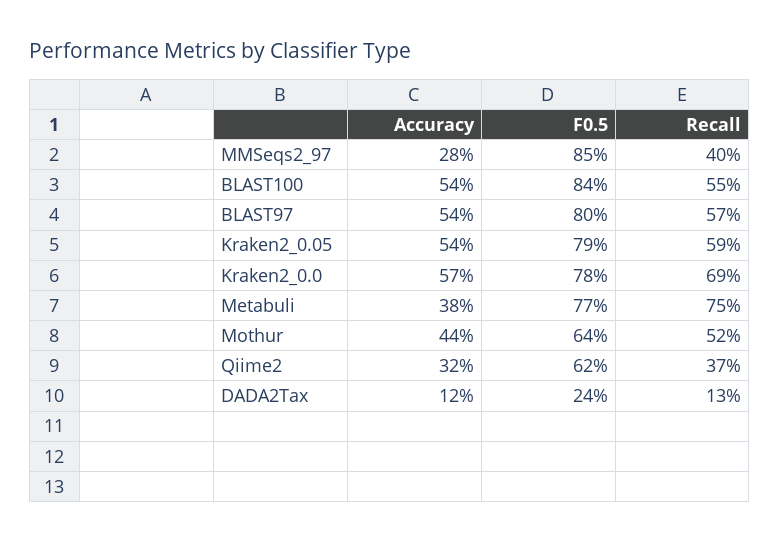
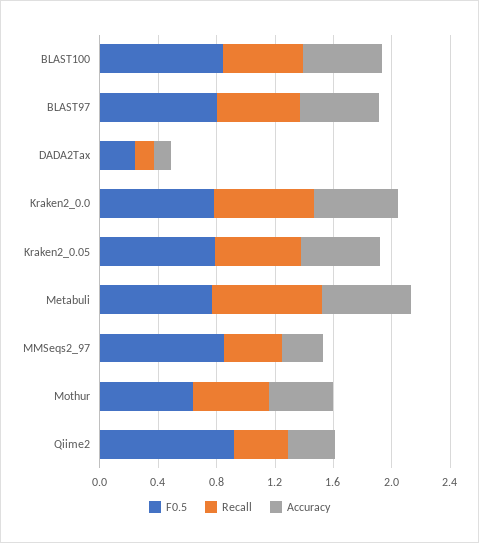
Accuracy, Metabuli: 0.38 -> 0.6
F0.5, Qiime2: 0.62 -> 0.9

